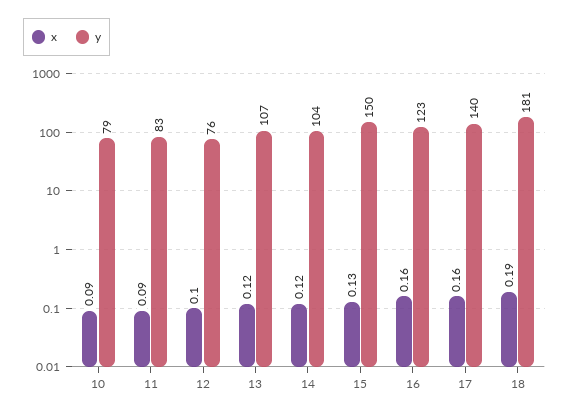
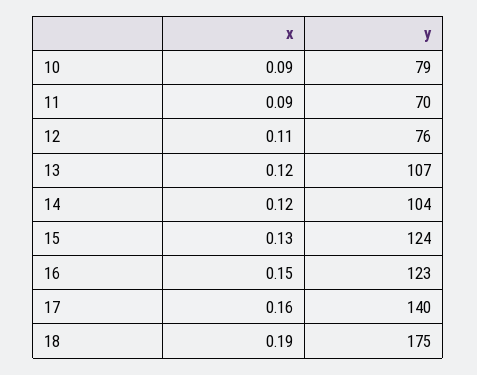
y, 11: 83 -> 70
x, 12: 0.1 -> 0.11
y, 15: 150 -> 124
x, 16: 0.16 -> 0.15
y, 18: 181 -> 175

